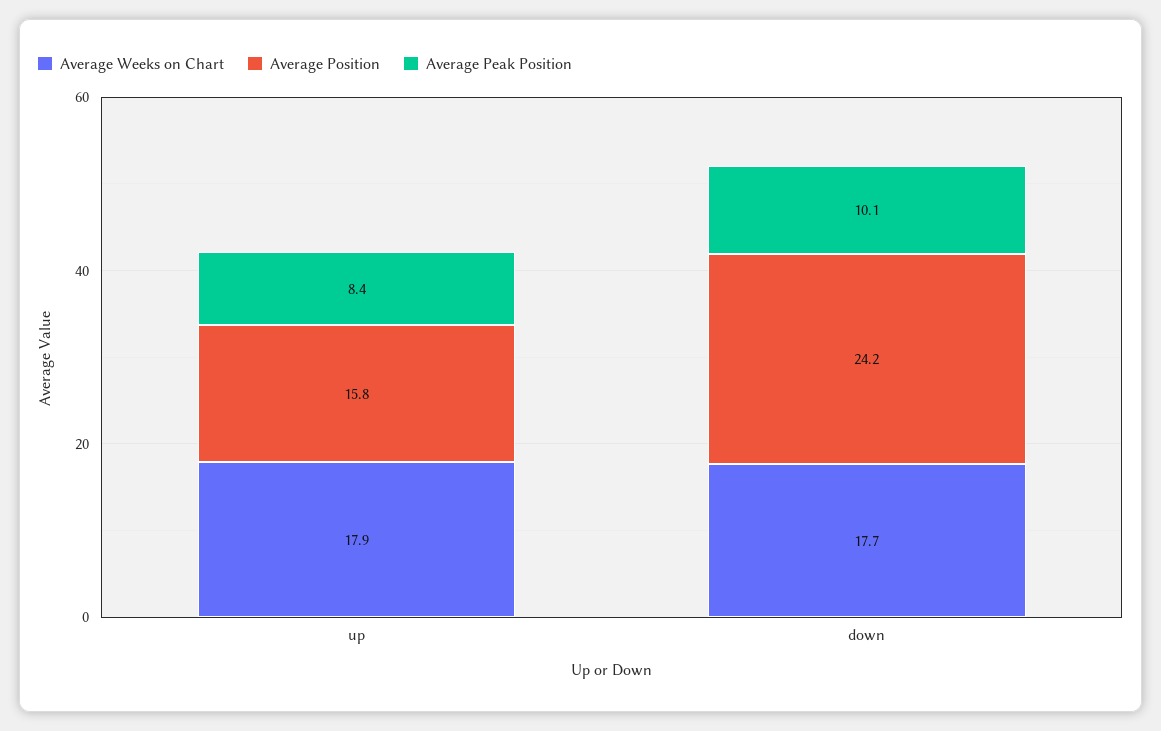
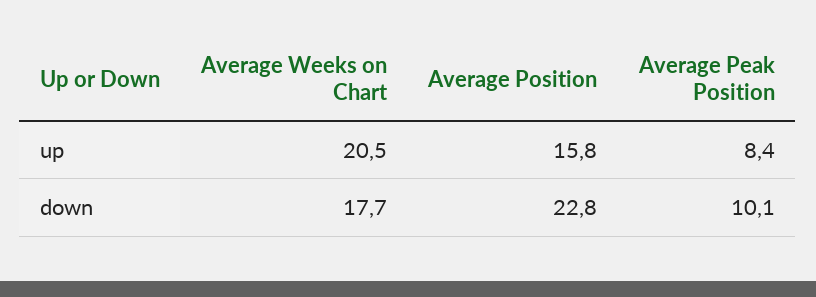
Average Weeks on Chart, up: 17.9 -> 20.5
Average Position, down: 24.2 -> 22.8

